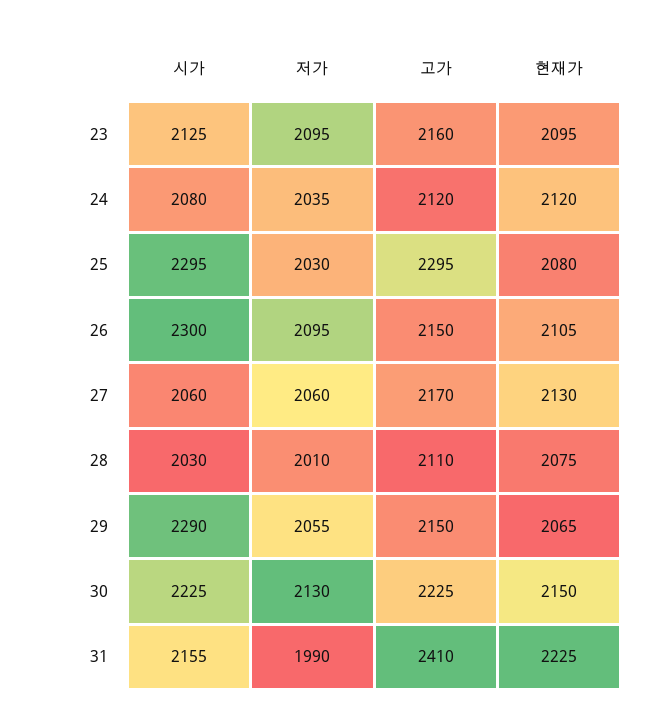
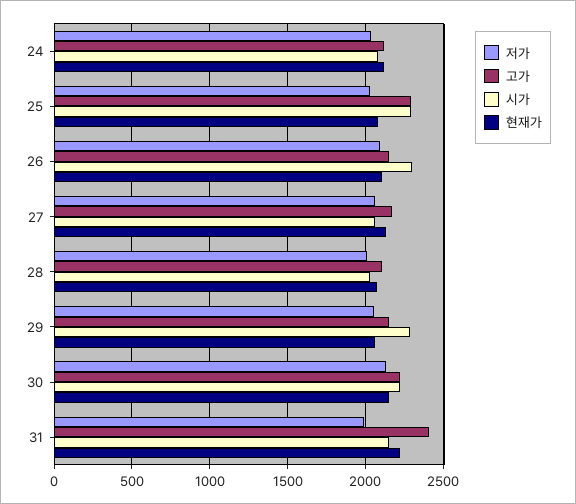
시가, 23: 2125 -> none
저가, 23: 2095 -> none
고가, 23: 2160 -> none
현재가, 23: 2095 -> none

